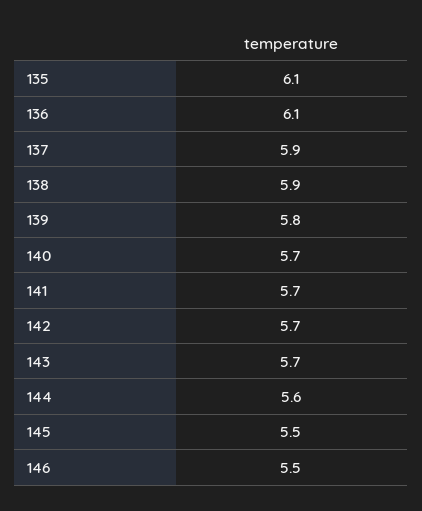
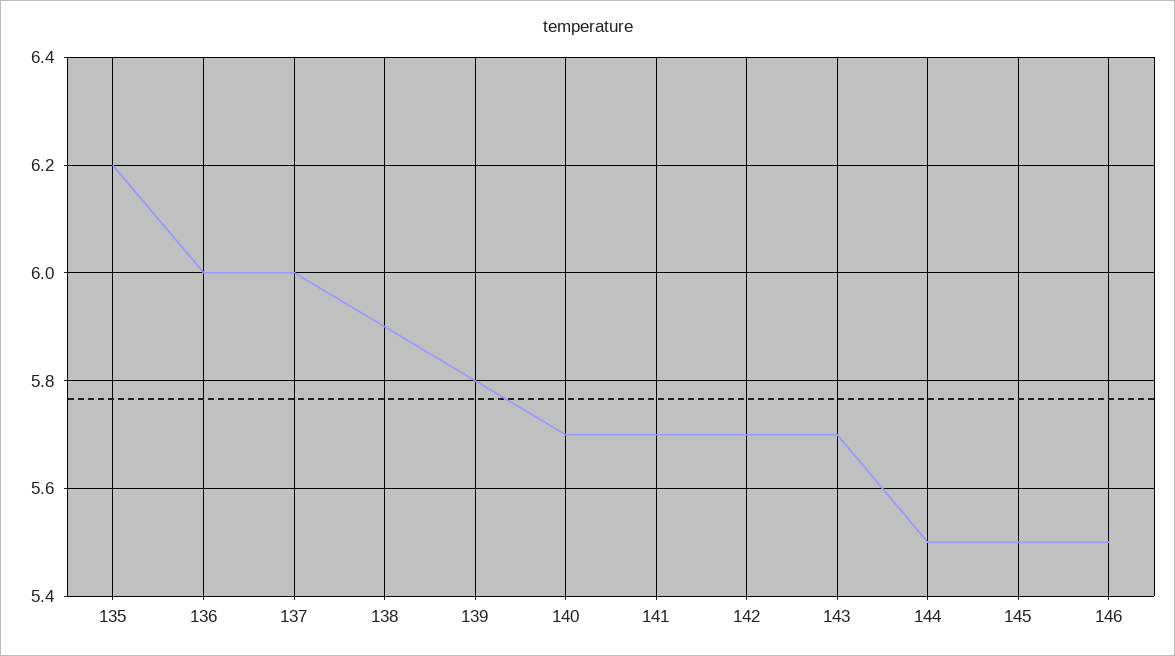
135: 6.1 -> 6.2
136: 6.1 -> 6
137: 5.9 -> 6
144: 5.6 -> 5.5

